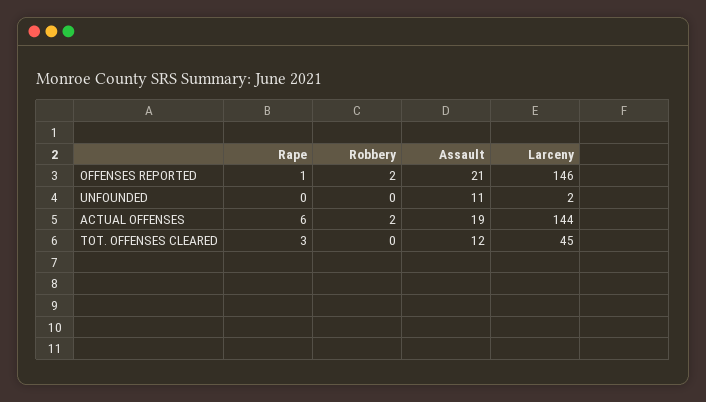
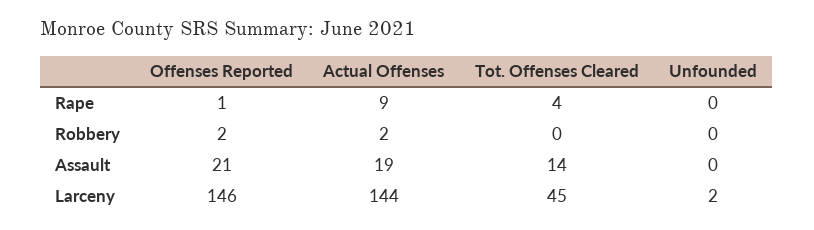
Assault, UNFOUNDED: 11 -> 0
Rape, ACTUAL OFFENSES: 6 -> 9
Rape, TOT. OFFENSES CLEARED: 3 -> 4
Assault, TOT. OFFENSES CLEARED: 12 -> 14

